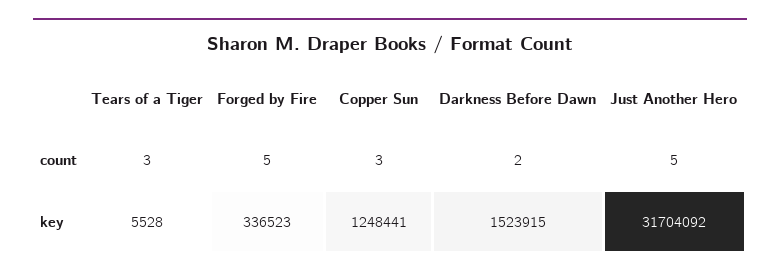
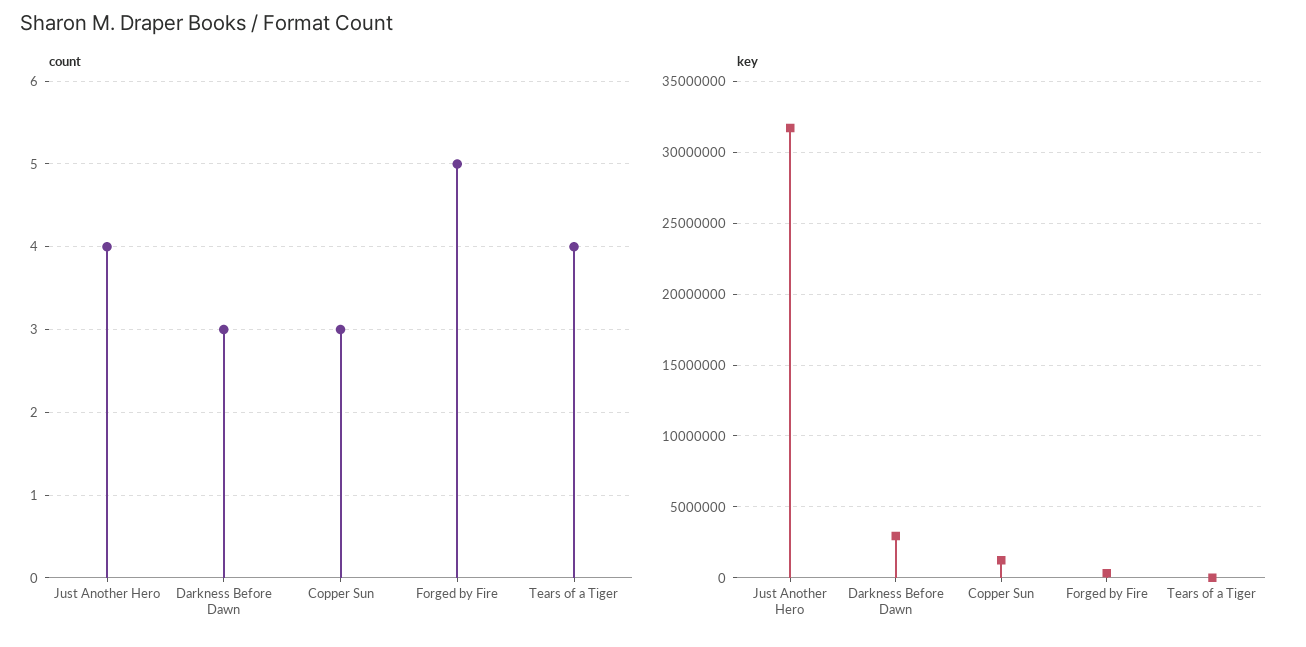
count, Tears of a Tiger: 3 -> 4
count, Darkness Before Dawn: 2 -> 3
count, Just Another Hero: 5 -> 4
key, Darkness Before Dawn: 1523915 -> 3000000

